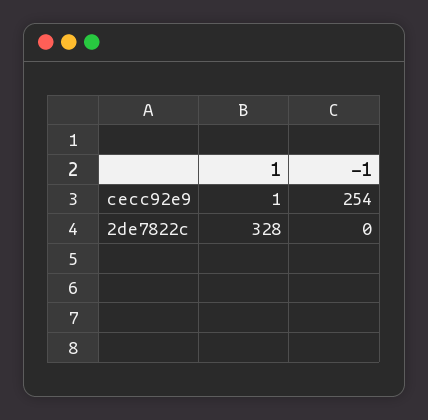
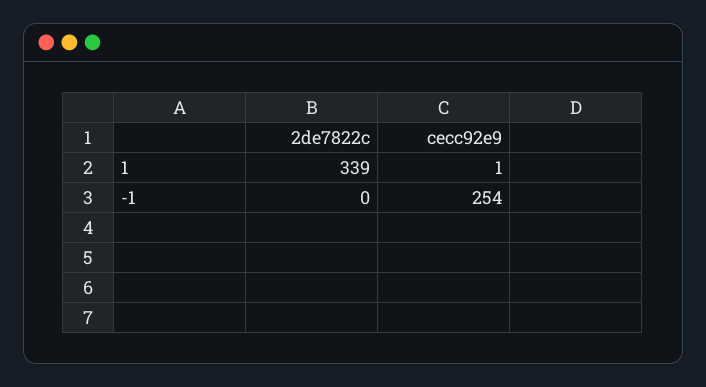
1, 2de7822c: 328 -> 339

